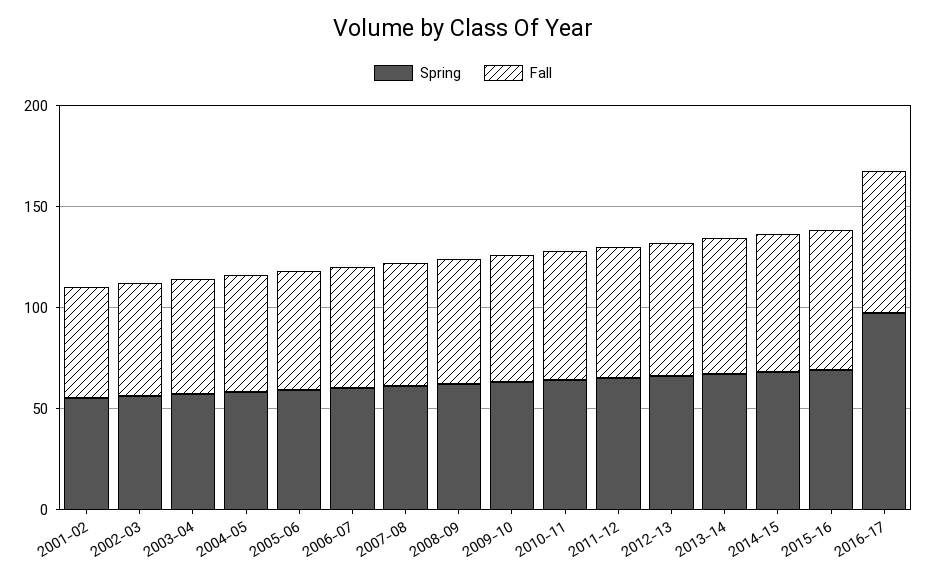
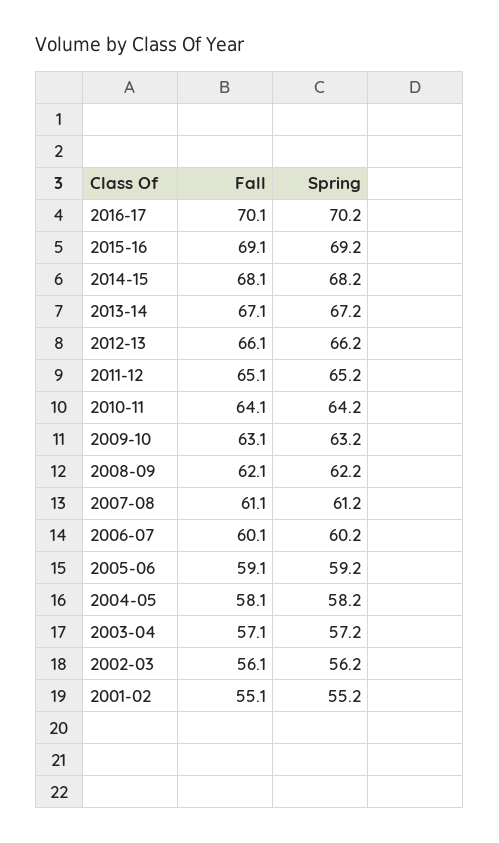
Spring, 2016-17: 100 -> 70.2

